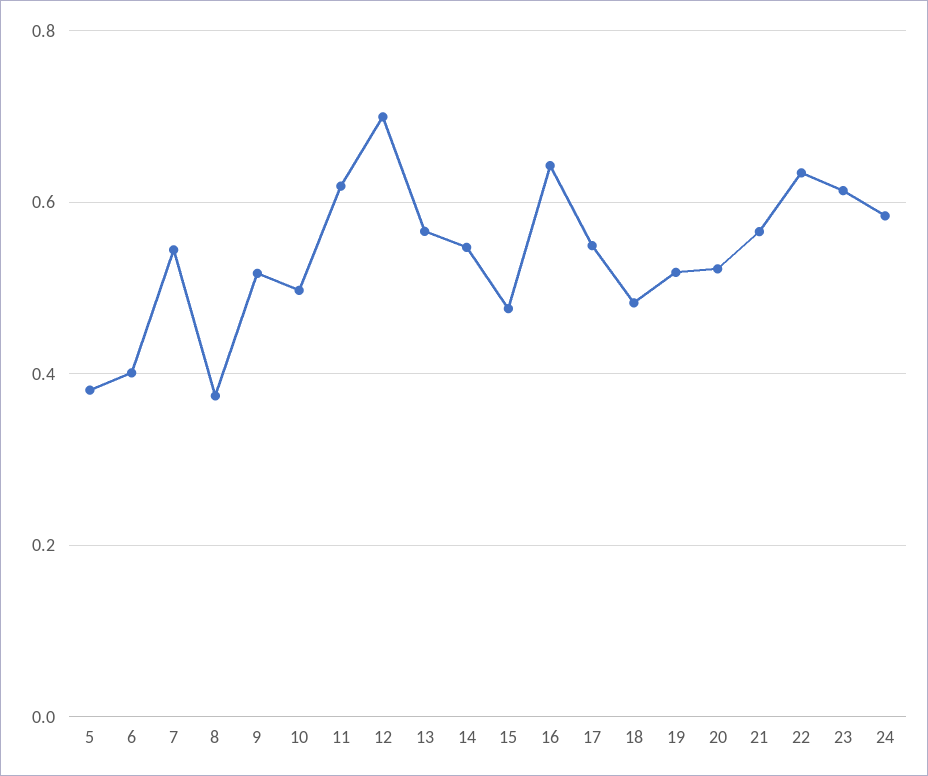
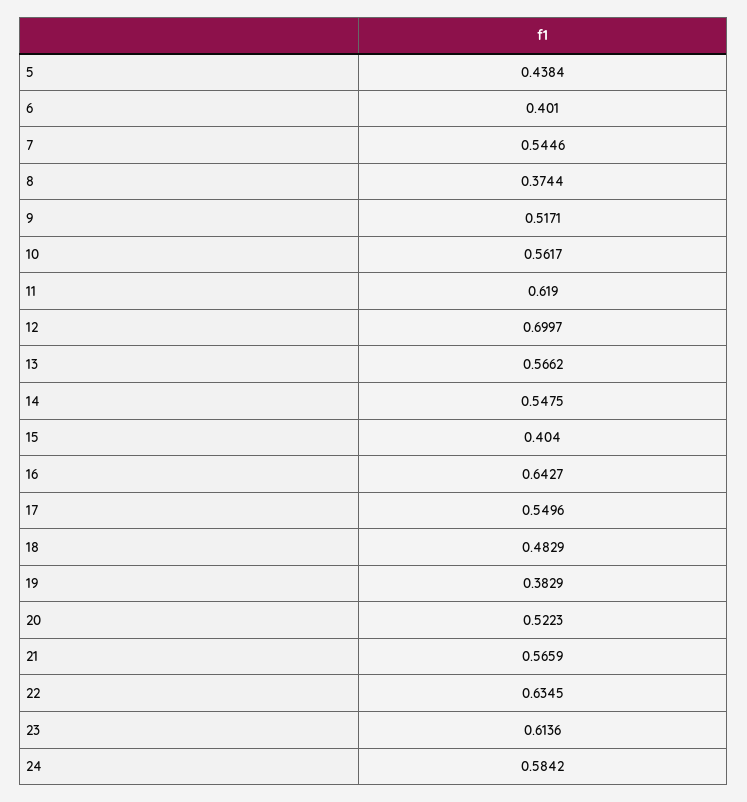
5: 0.38 -> 0.4384
10: 0.5 -> 0.5617
15: 0.48 -> 0.404
19: 0.52 -> 0.3829

